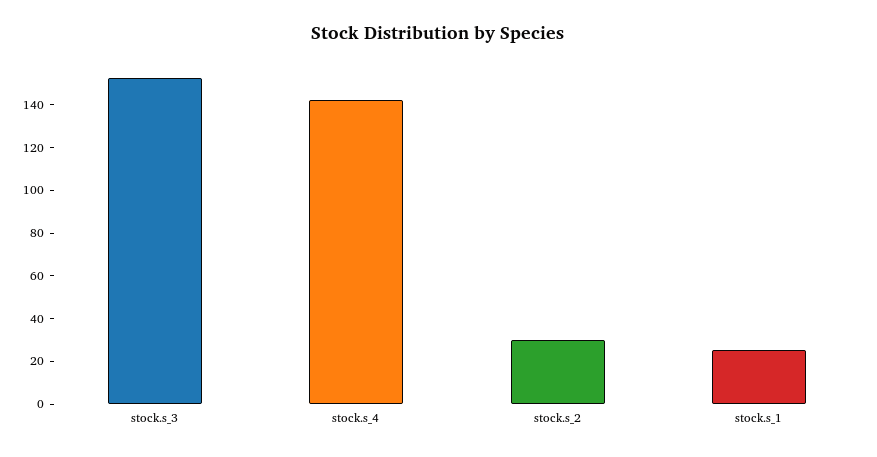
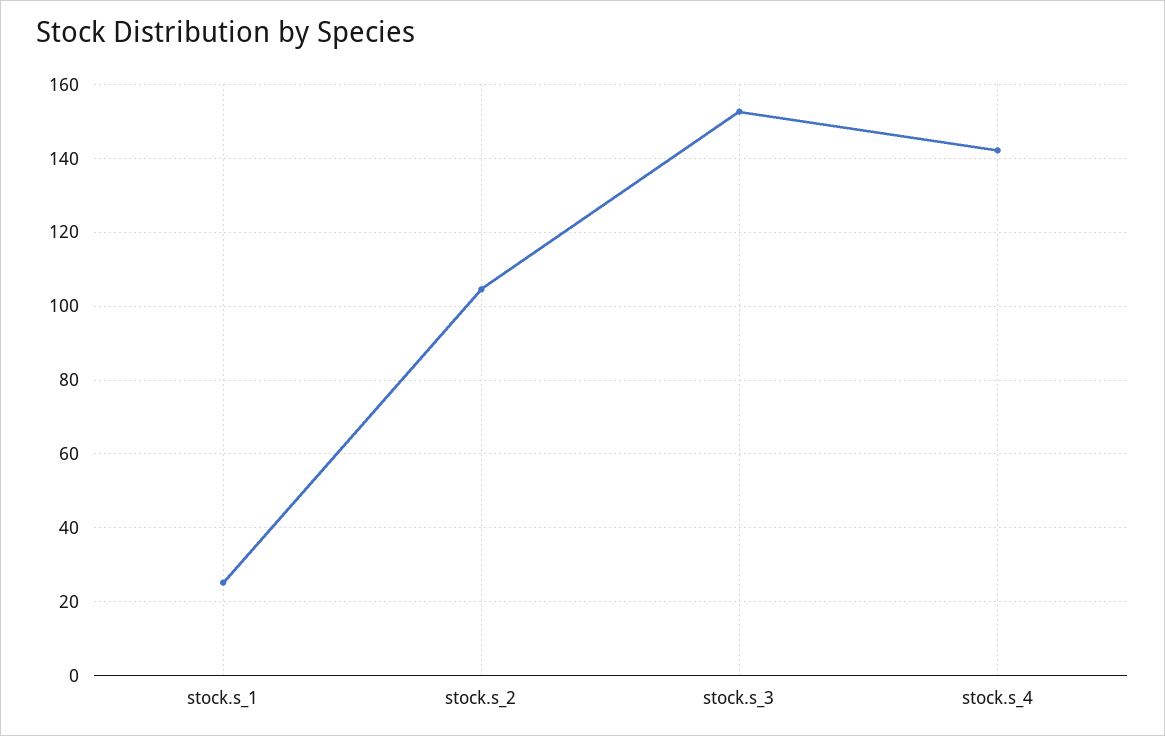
stock.s_2: 30 -> 104

